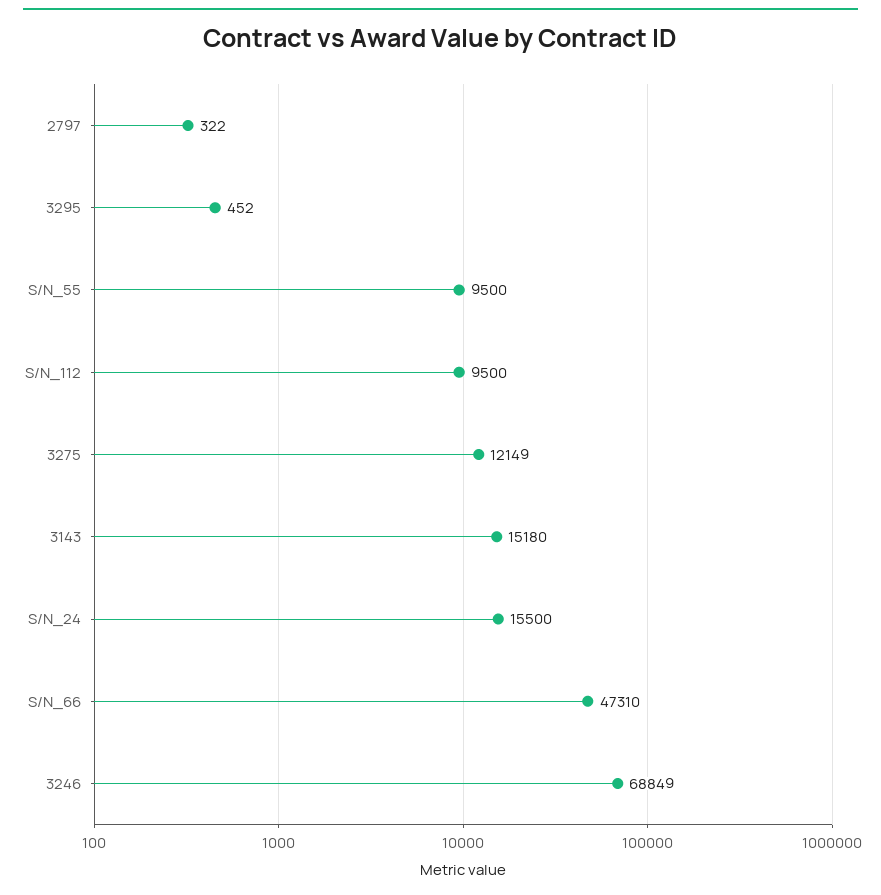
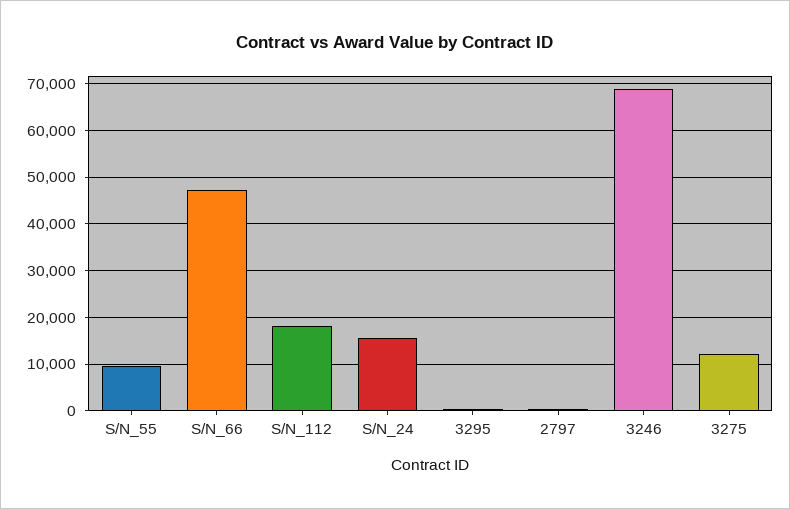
S/N_112: 9500 -> 18000
3143: 15180 -> none

